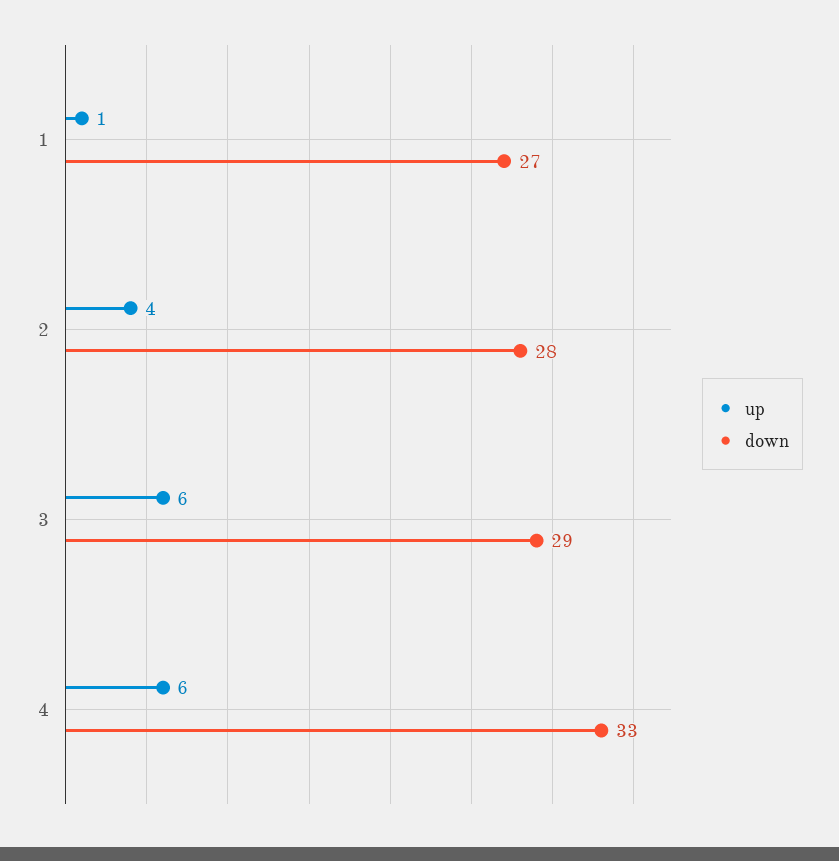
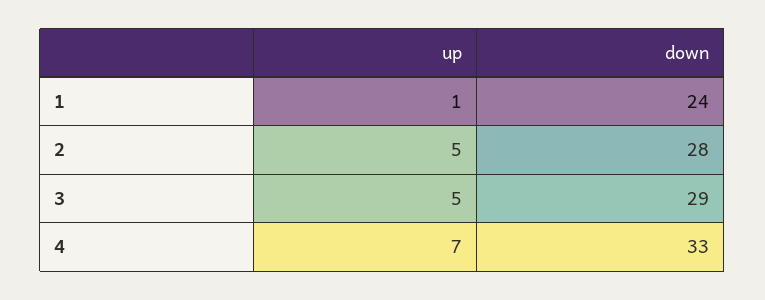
down, 1: 27 -> 24
up, 2: 4 -> 5
up, 3: 6 -> 5
up, 4: 6 -> 7

